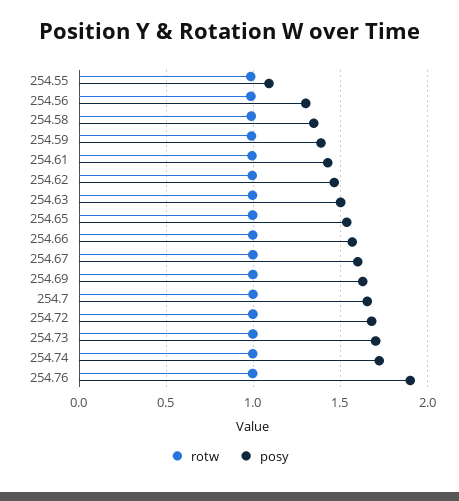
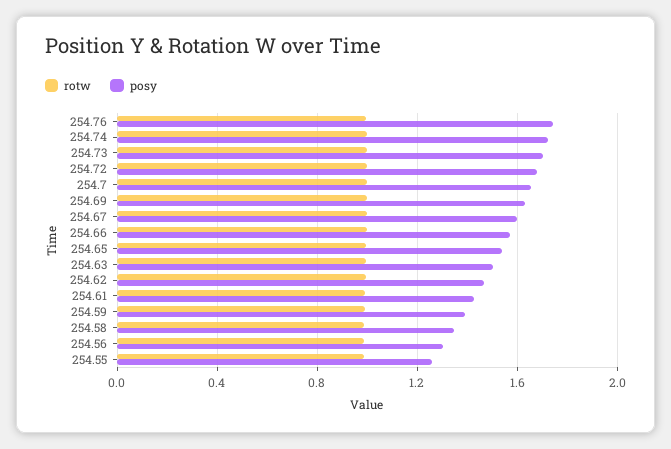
posy, 254.55: 1.1 -> 1.25
posy, 254.76: 1.9 -> 1.75

